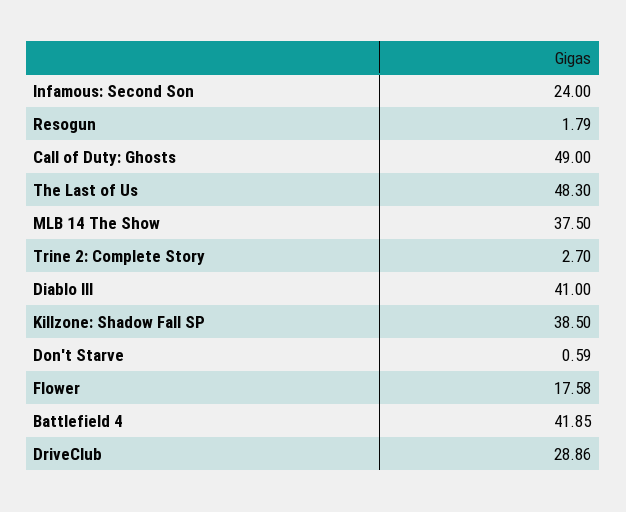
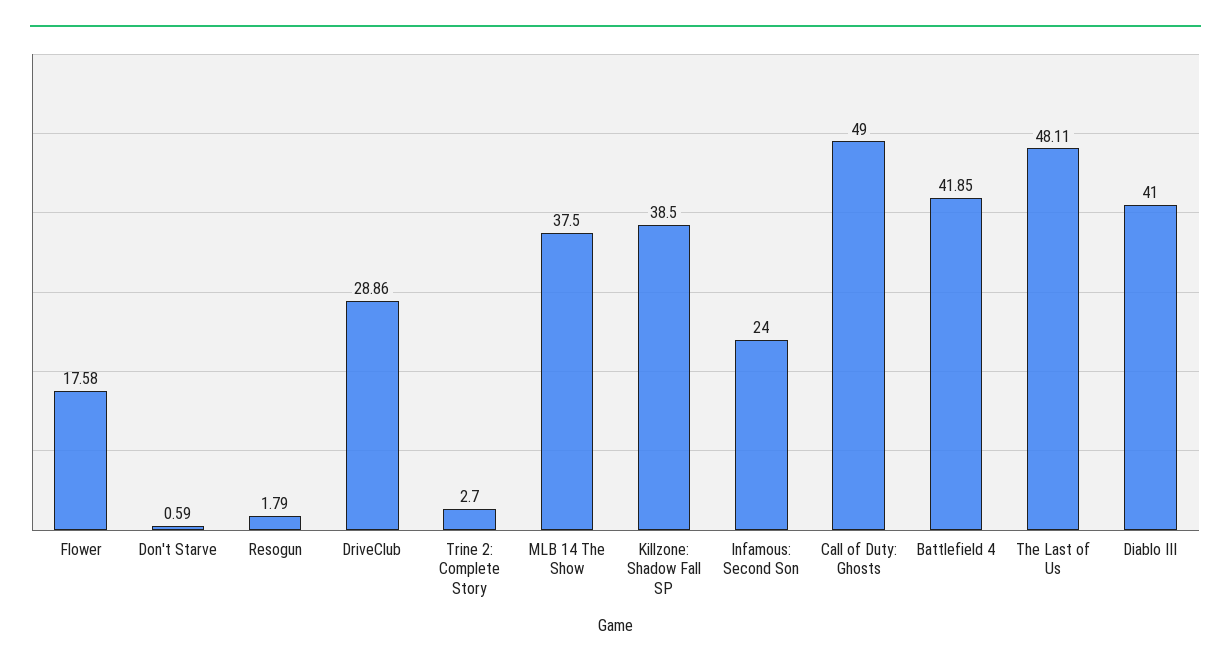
The Last of Us: 48.3 -> 48.11

